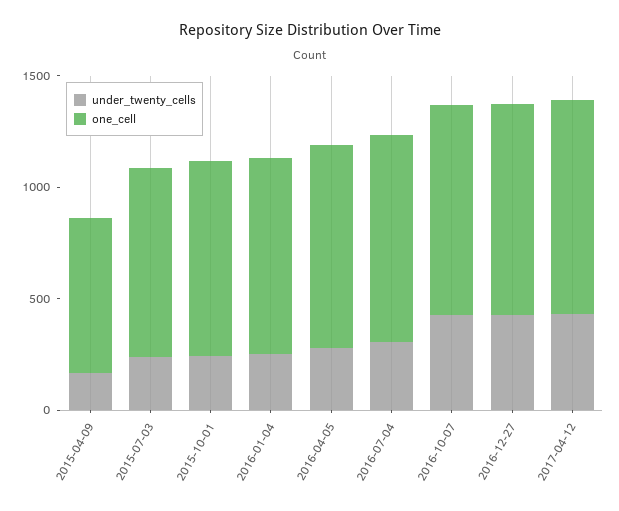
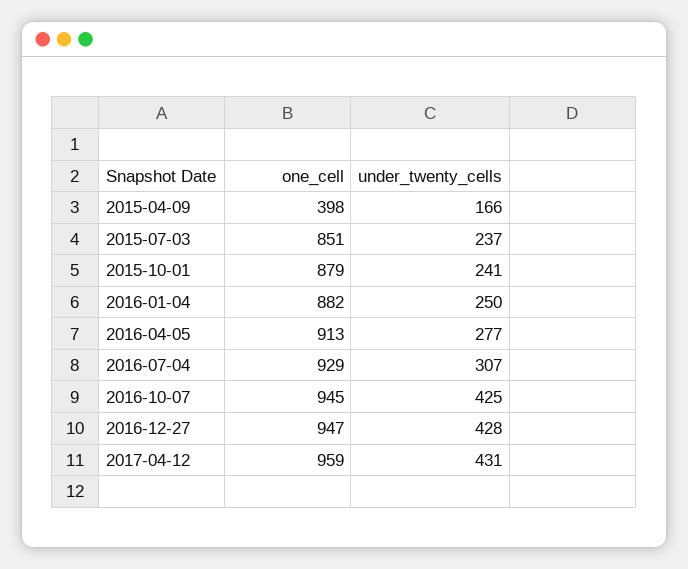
one_cell, 2015-04-09: 700 -> 398

